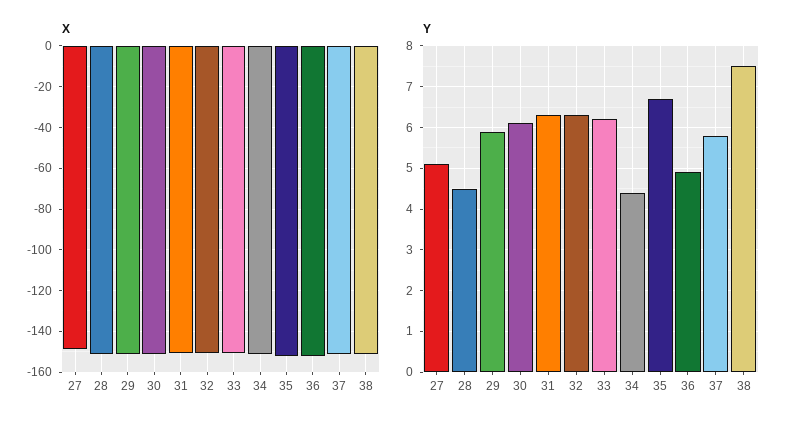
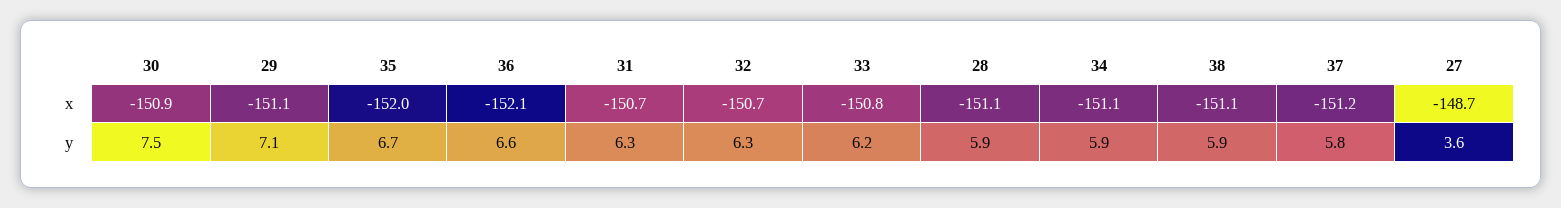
Y, 27: 5 -> 3.6
Y, 28: 4.5 -> 5.9
Y, 29: 6 -> 7.1
Y, 30: 6 -> 7.5
Y, 34: 4.5 -> 5.9
Y, 36: 5 -> 6.6
Y, 38: 7.5 -> 5.9

